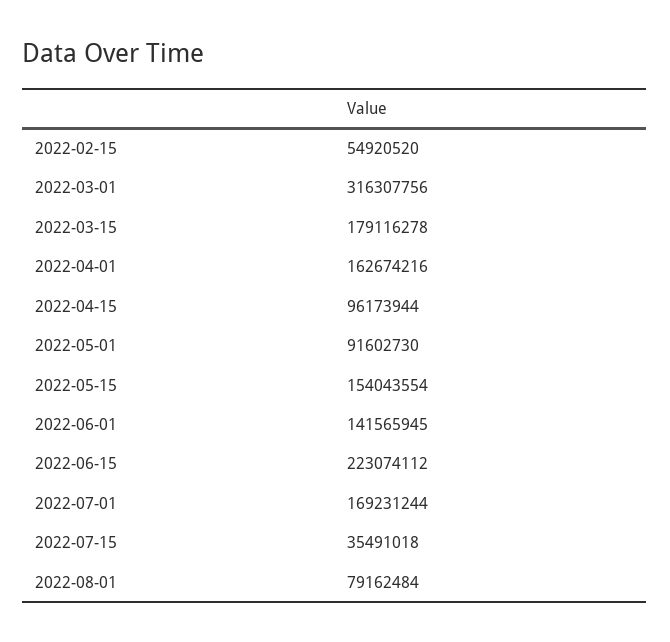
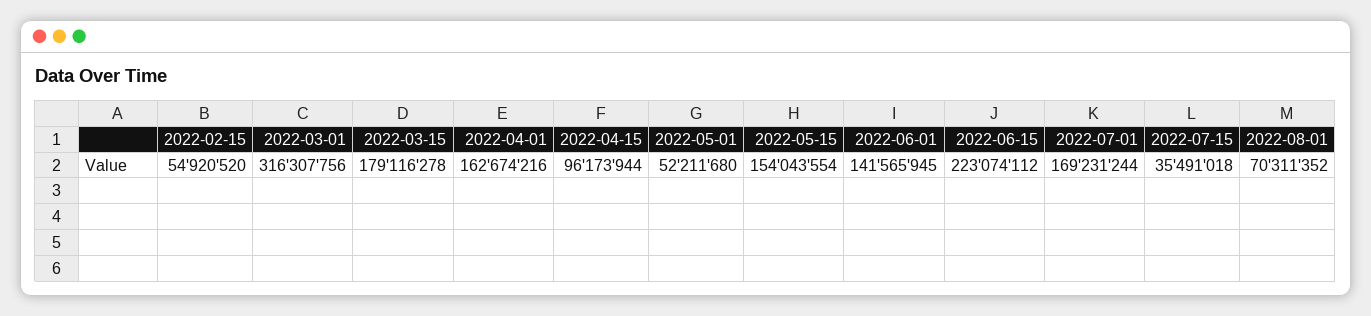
2022-05-01: 91602730 -> 52211680
2022-08-01: 79162484 -> 70311352

